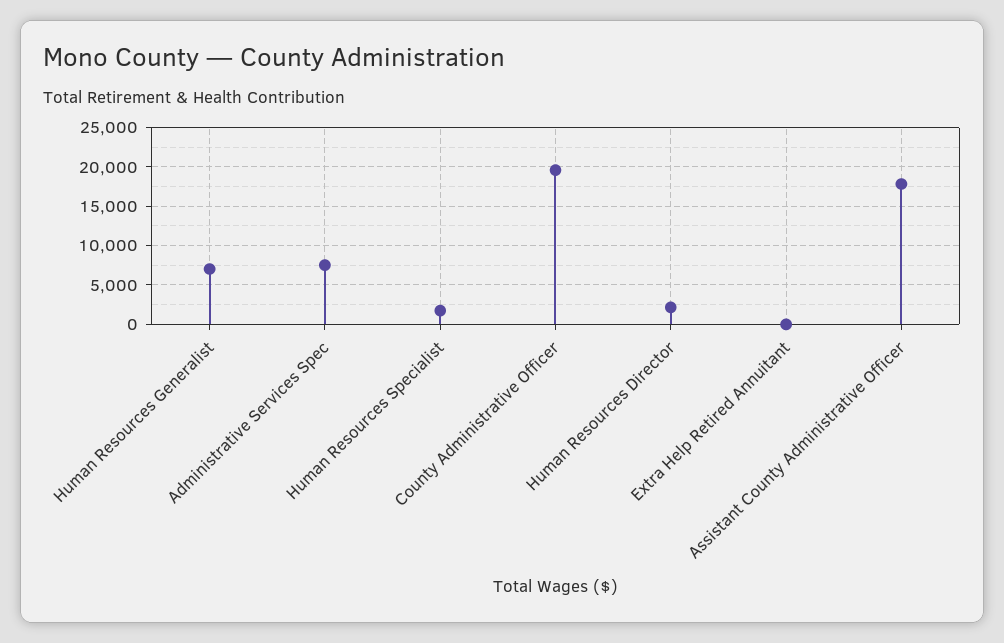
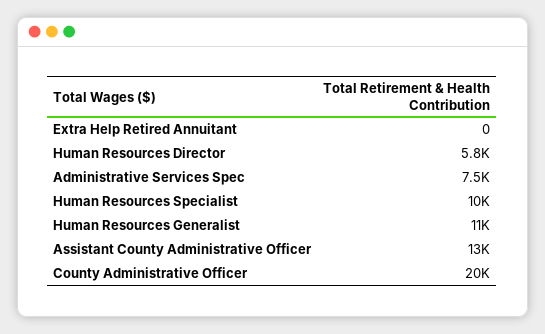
Human Resources Generalist: 7000 -> 11000
Human Resources Specialist: 2000 -> 10000
Human Resources Director: 2000 -> 5800
Assistant County Administrative Officer: 18000 -> 13000

